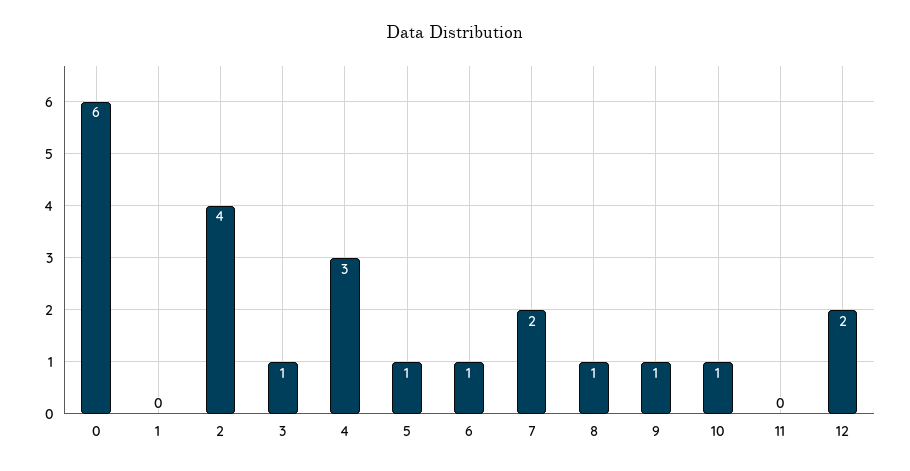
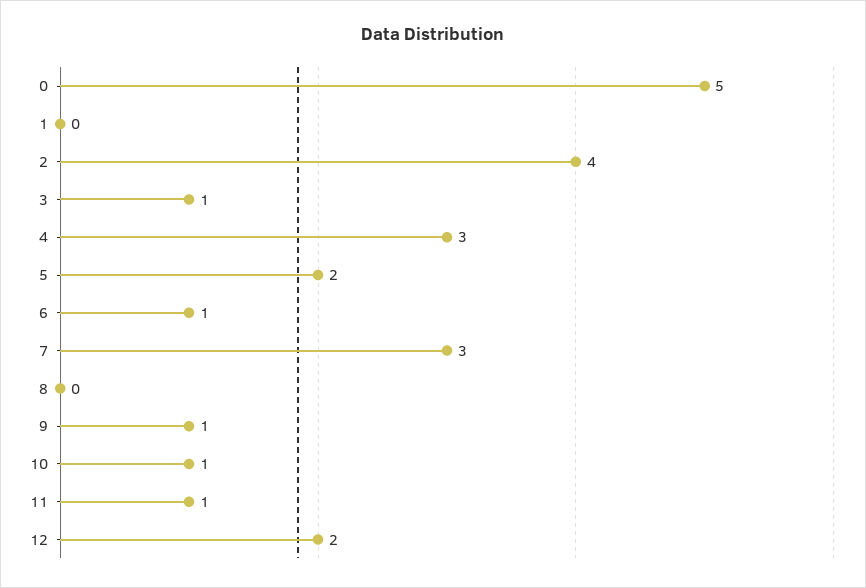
0: 6 -> 5
5: 1 -> 2
7: 2 -> 3
8: 1 -> 0
11: 0 -> 1

